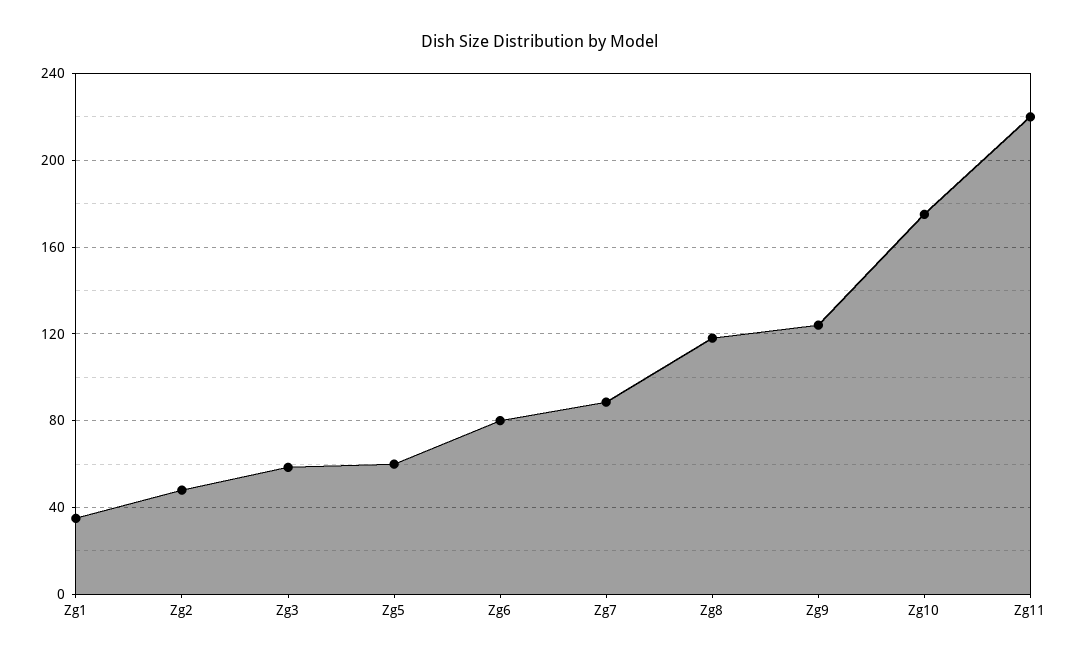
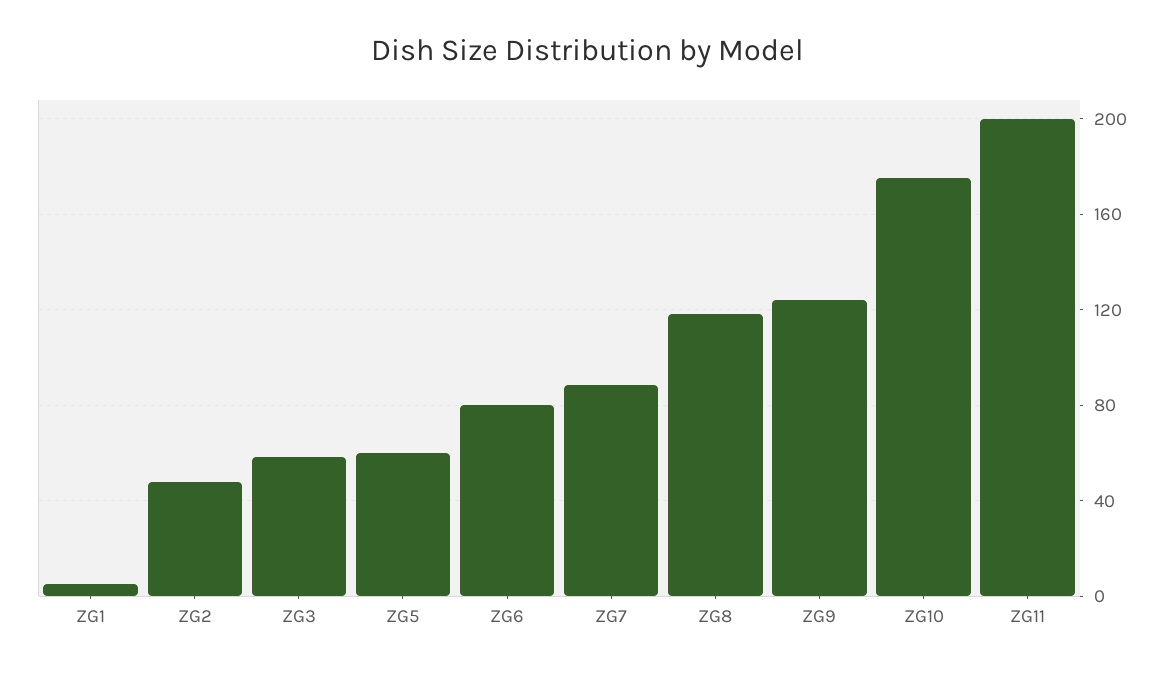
Zg1: 35 -> 5
Zg11: 220 -> 200

